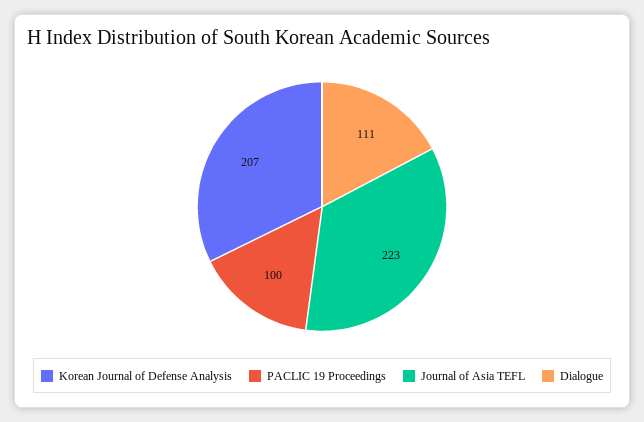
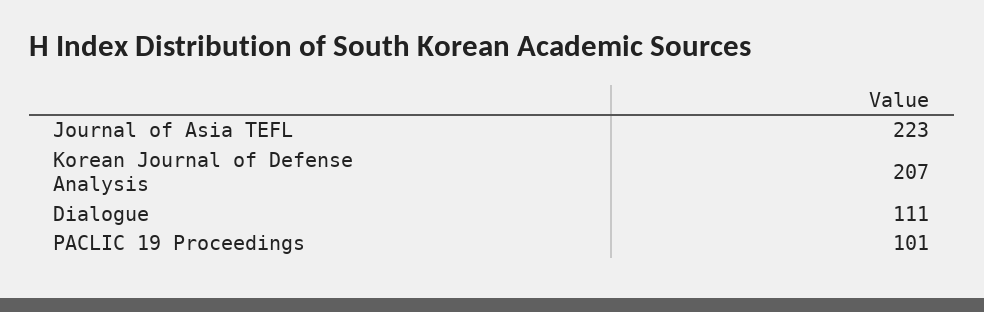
PACLIC 19 Proceedings: 100 -> 101

